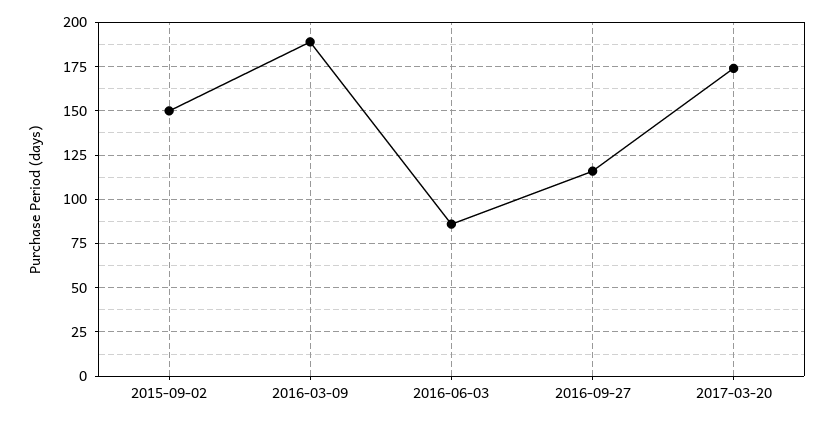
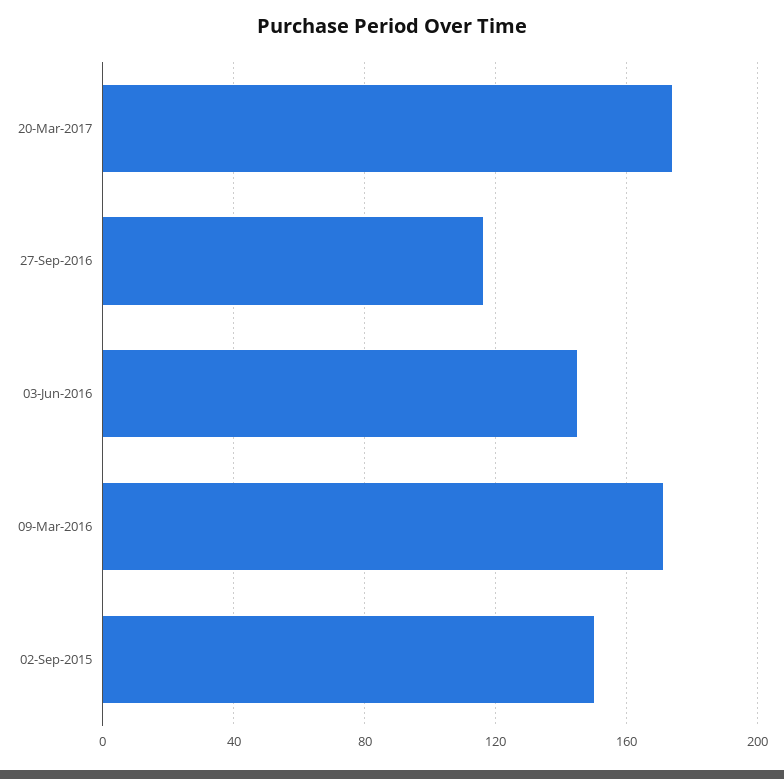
2016-03-09: 190 -> 170
2016-06-03: 85 -> 145

